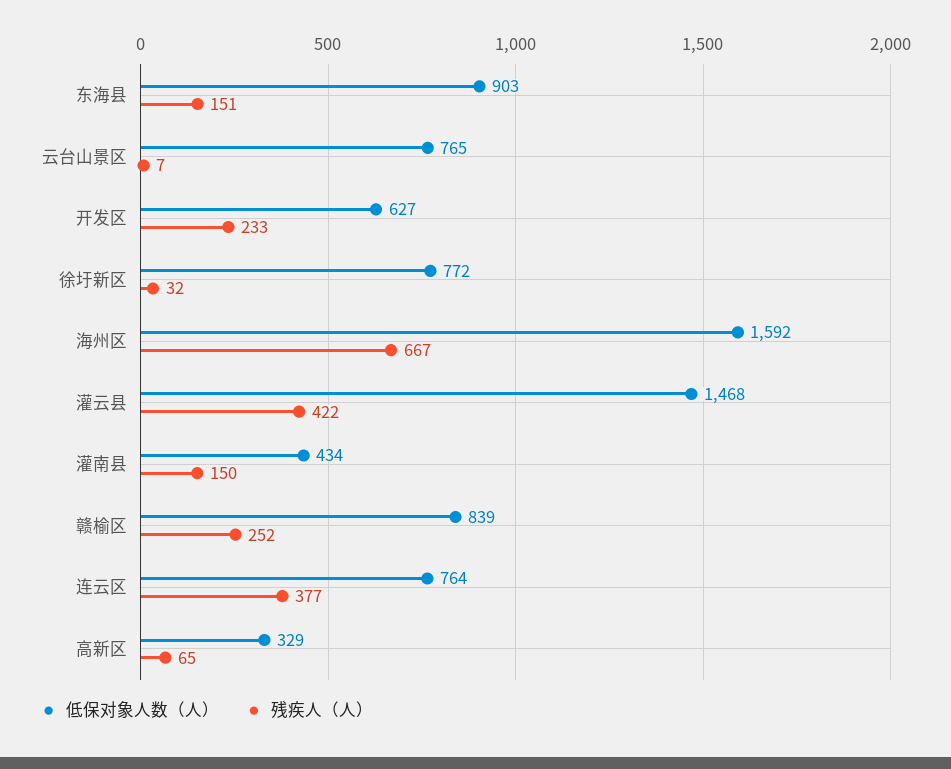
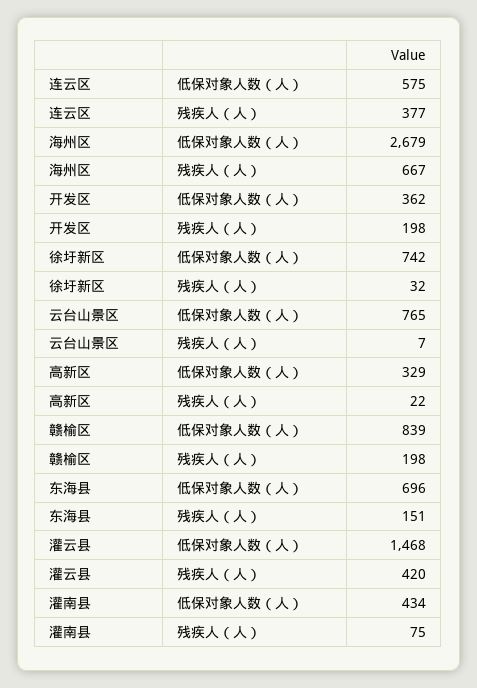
低保对象人数（人）, 东海县: 903 -> 696
低保对象人数（人）, 开发区: 627 -> 362
残疾人（人）, 开发区: 233 -> 198
低保对象人数（人）, 徐圩新区: 772 -> 742
低保对象人数（人）, 海州区: 1592 -> 2679
残疾人（人）, 灌云县: 422 -> 420
残疾人（人）, 灌南县: 150 -> 75
残疾人（人）, 赣榆区: 252 -> 198
低保对象人数（人）, 连云区: 764 -> 575
残疾人（人）, 高新区: 65 -> 22

